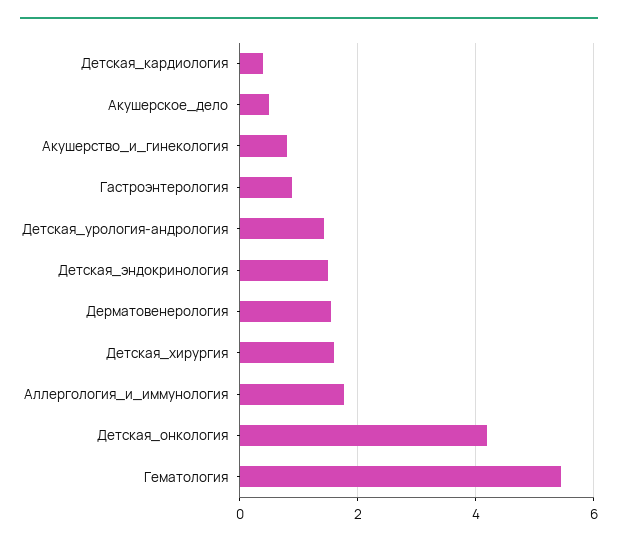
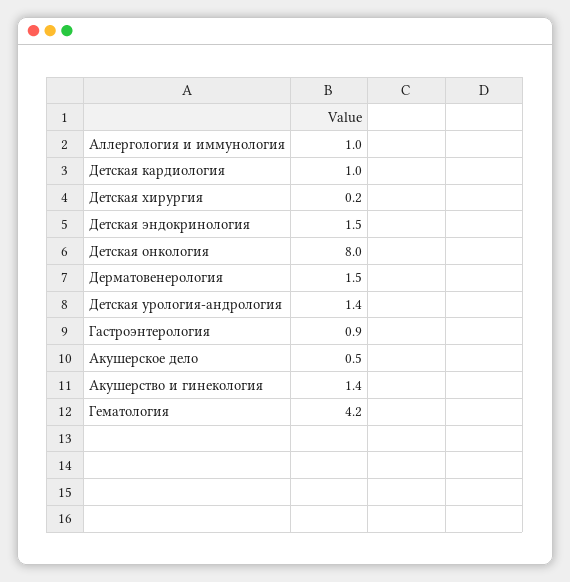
Детская_кардиология: 0.4 -> 1
Акушерство_и_гинекология: 0.8 -> 1.4
Детская_хирургия: 1.6 -> 0.2
Аллергология_и_иммунология: 1.8 -> 1
Детская_онкология: 4.2 -> 8
Гематология: 5.4 -> 4.2

